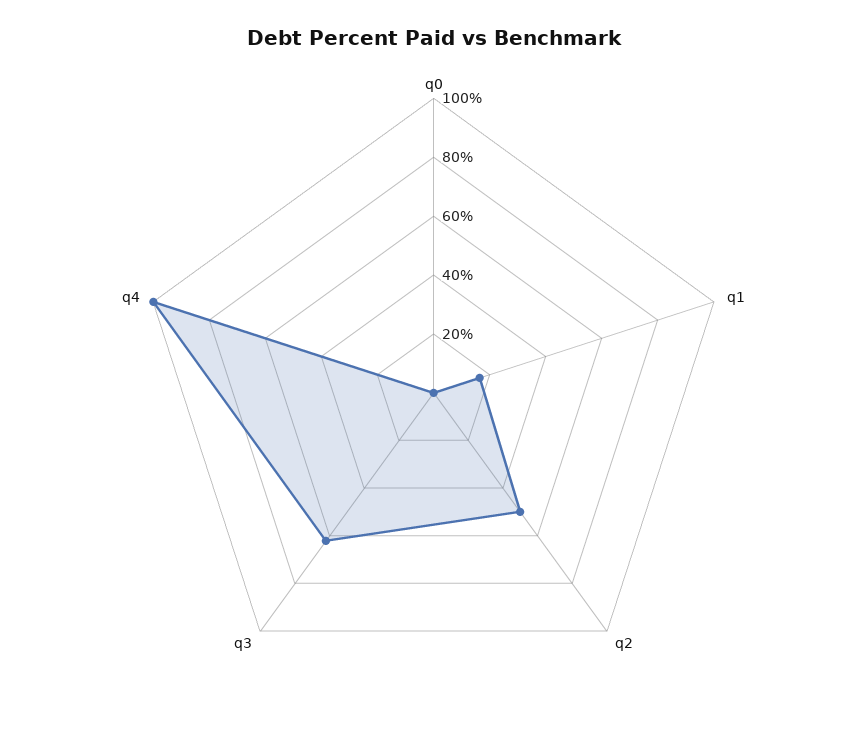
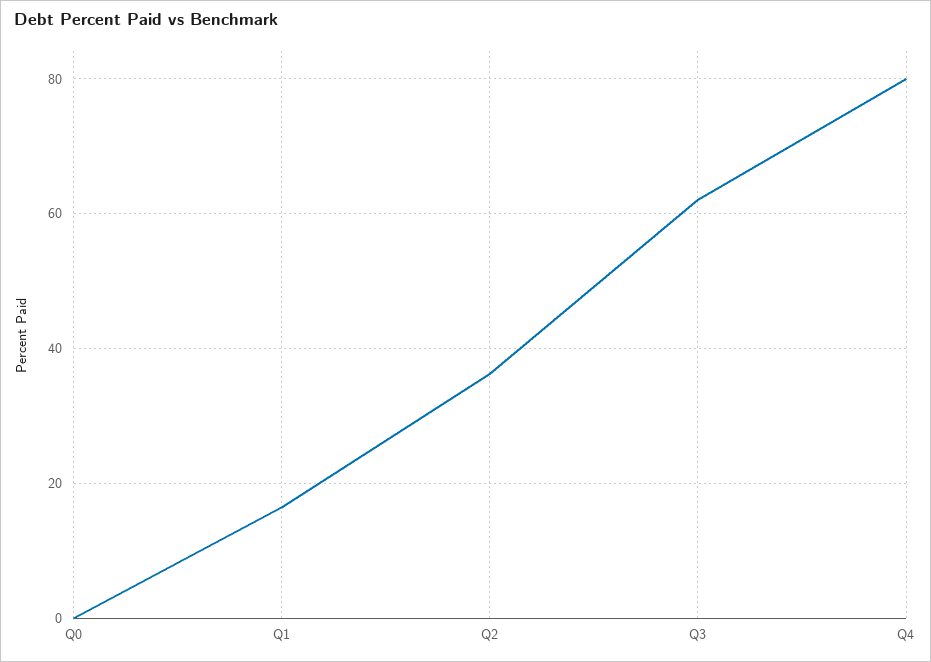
q2: 50 -> 36
q4: 100 -> 80

